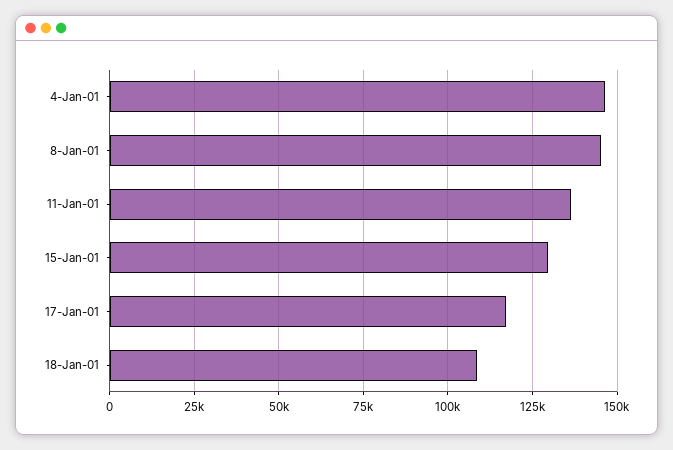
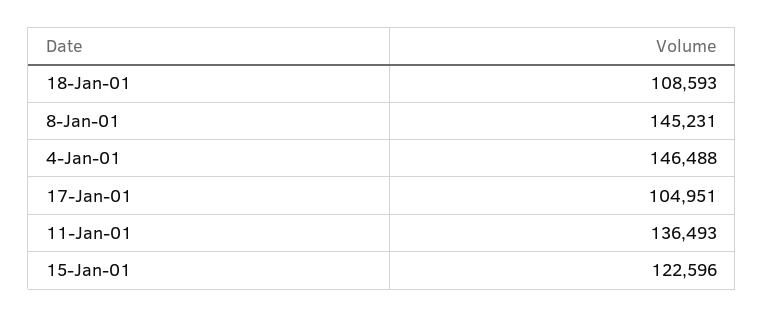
15-Jan-01: 130000 -> 122596
17-Jan-01: 117500 -> 104951

